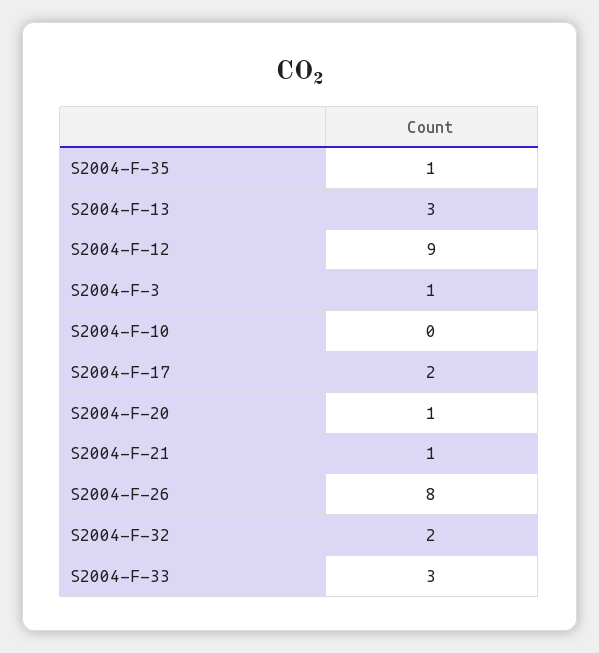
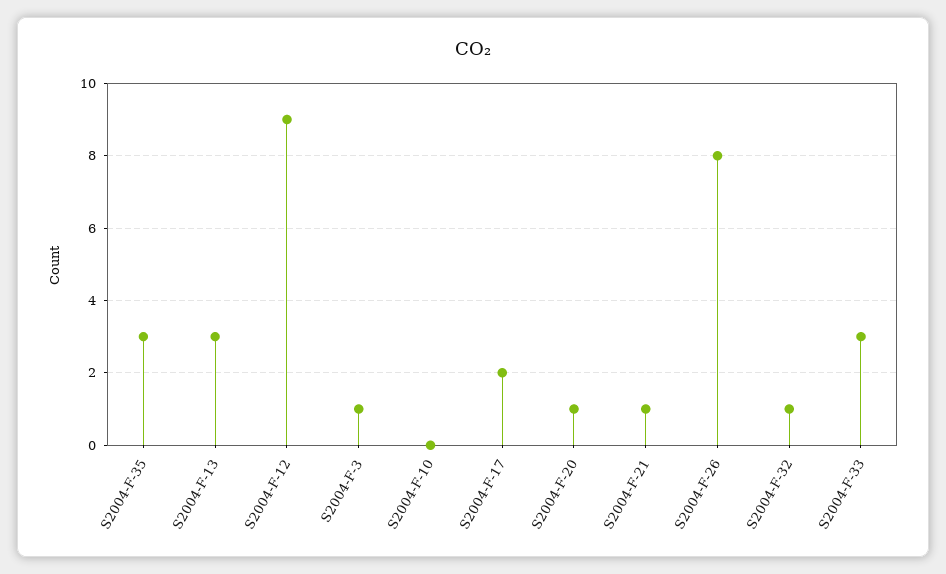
S2004-F-35: 1 -> 3
S2004-F-32: 2 -> 1

